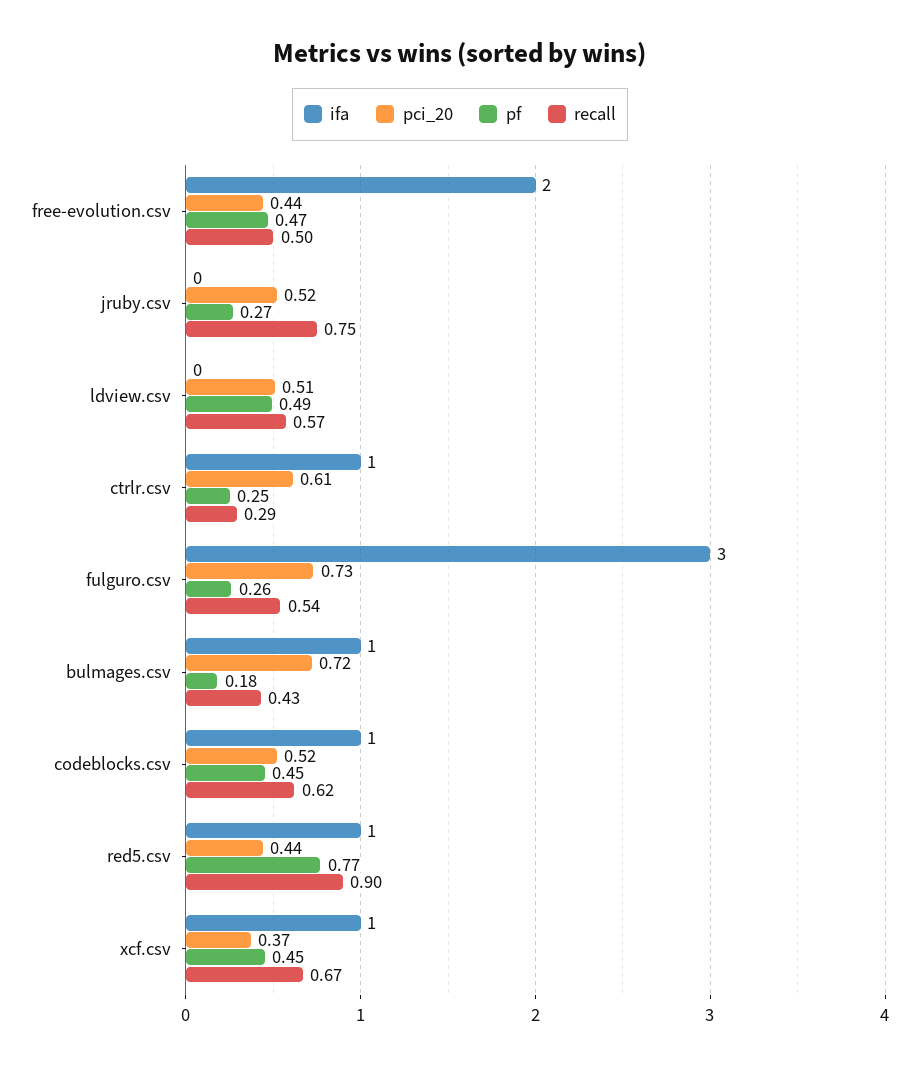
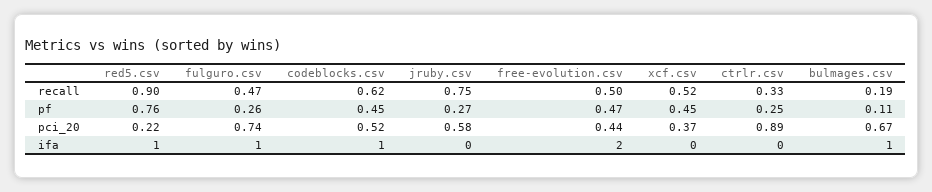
pci_20, jruby.csv: 0.52 -> 0.58
ifa, ldview.csv: 0 -> none
pci_20, ldview.csv: 0.51 -> none
pf, ldview.csv: 0.49 -> none
recall, ldview.csv: 0.57 -> none
ifa, ctrlr.csv: 1 -> 0
pci_20, ctrlr.csv: 0.61 -> 0.89
recall, ctrlr.csv: 0.29 -> 0.33
ifa, fulguro.csv: 3 -> 1
pci_20, fulguro.csv: 0.73 -> 0.74
recall, fulguro.csv: 0.54 -> 0.47
pci_20, bulmages.csv: 0.72 -> 0.67
pf, bulmages.csv: 0.18 -> 0.11
recall, bulmages.csv: 0.43 -> 0.19
pci_20, red5.csv: 0.44 -> 0.22
pf, red5.csv: 0.77 -> 0.76
ifa, xcf.csv: 1 -> 0
recall, xcf.csv: 0.67 -> 0.52

